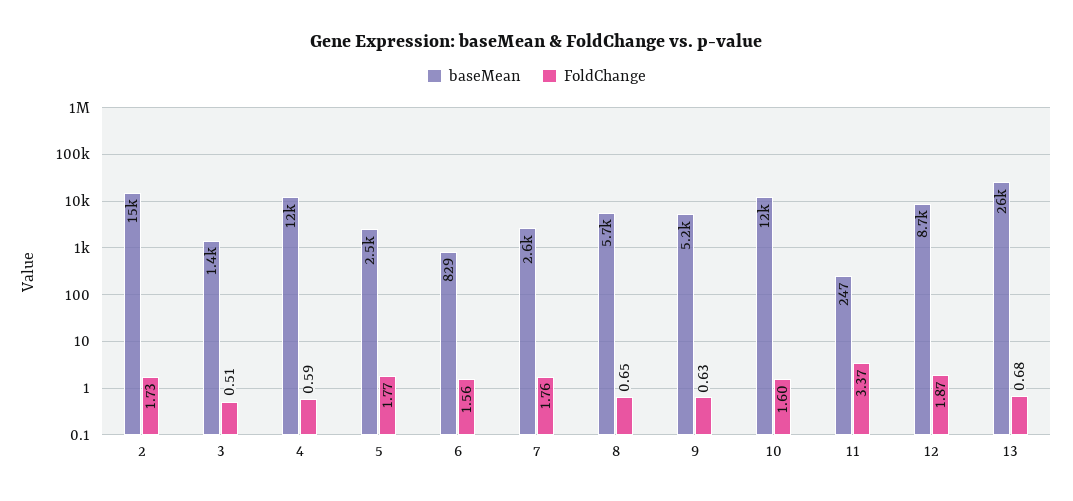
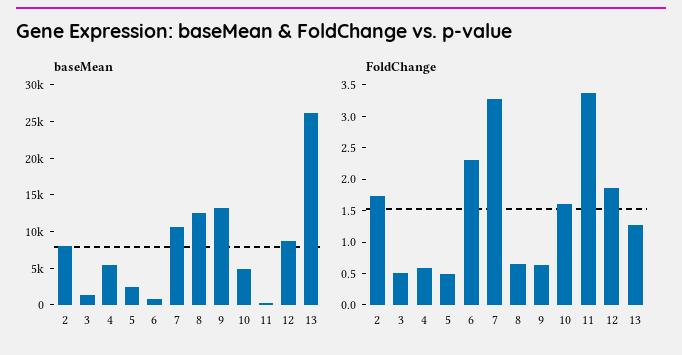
baseMean, 2: 15000 -> 7500
baseMean, 4: 12000 -> 5000
FoldChange, 5: 1.77 -> 0.5
FoldChange, 6: 1.56 -> 2.25
baseMean, 7: 2600 -> 10000
FoldChange, 7: 1.76 -> 3.25
baseMean, 8: 5700 -> 12500
baseMean, 9: 5200 -> 12500
baseMean, 10: 12000 -> 5000
FoldChange, 13: 0.68 -> 1.25

